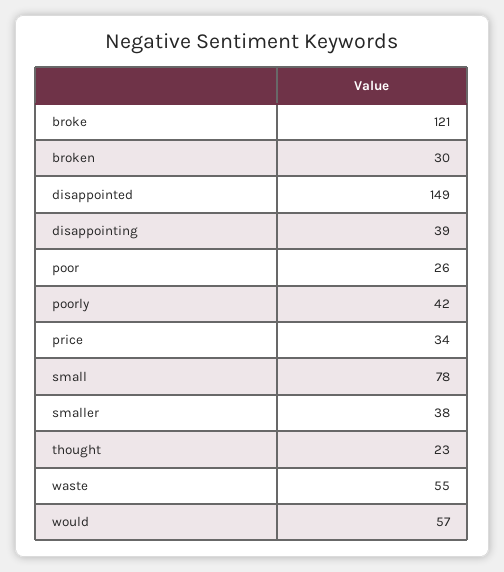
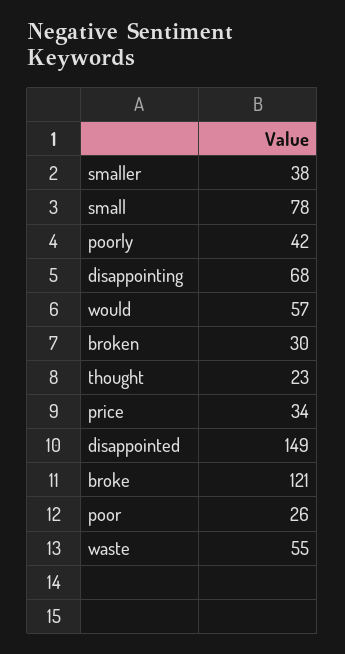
disappointing: 39 -> 68

